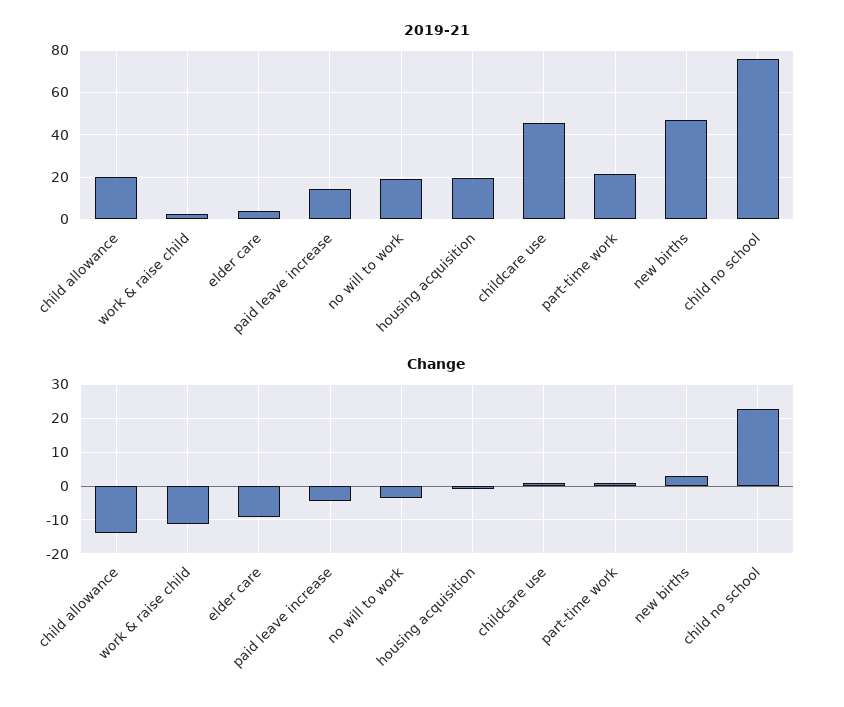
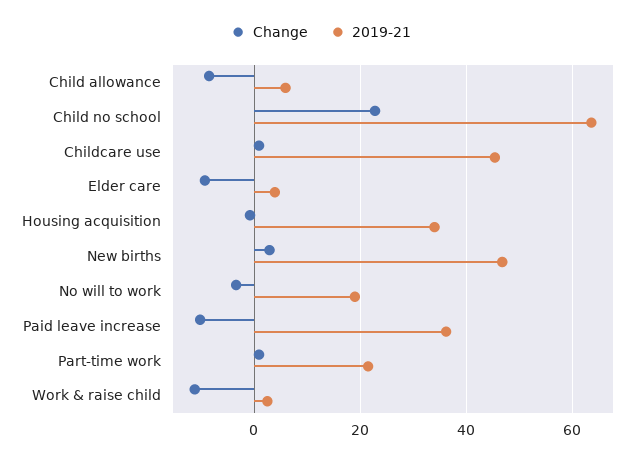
2019-21, child allowance: 20 -> 6
2019-21, paid leave increase: 15 -> 36
2019-21, housing acquisition: 20 -> 34
2019-21, child no school: 75 -> 64
Change, child allowance: -14 -> -8
Change, paid leave increase: -4 -> -10

